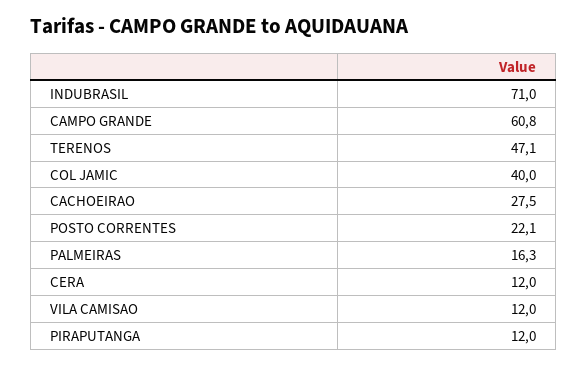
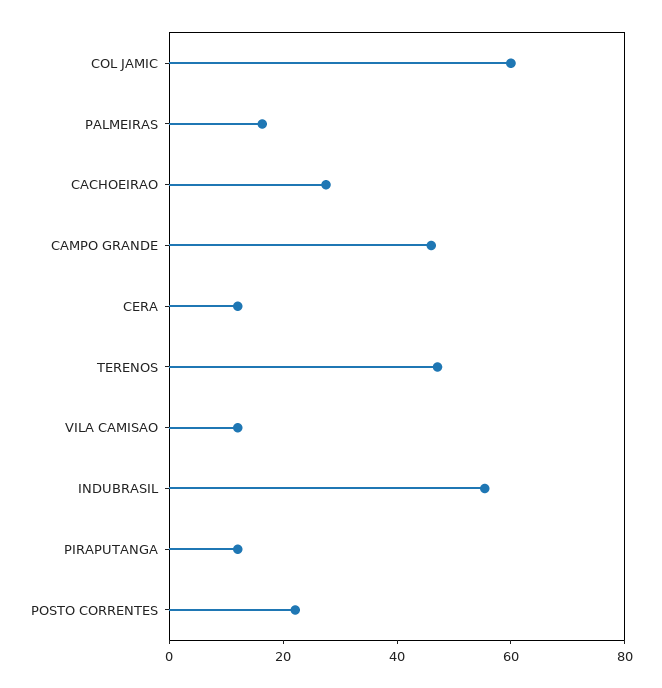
INDUBRASIL: 71 -> 55
CAMPO GRANDE: 60.8 -> 45
COL JAMIC: 40 -> 60

